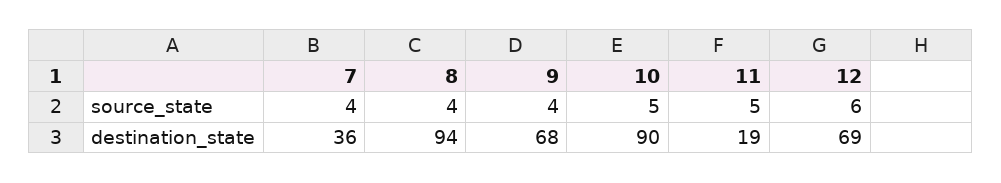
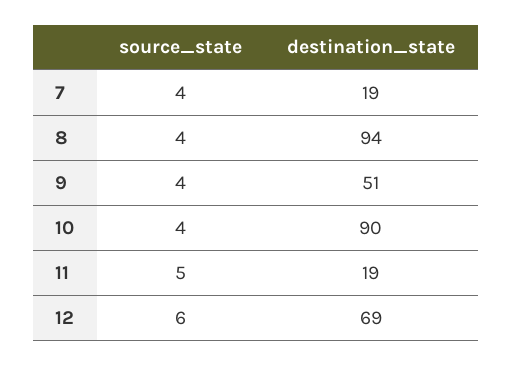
10, source_state: 5 -> 4
7, destination_state: 36 -> 19
9, destination_state: 68 -> 51

